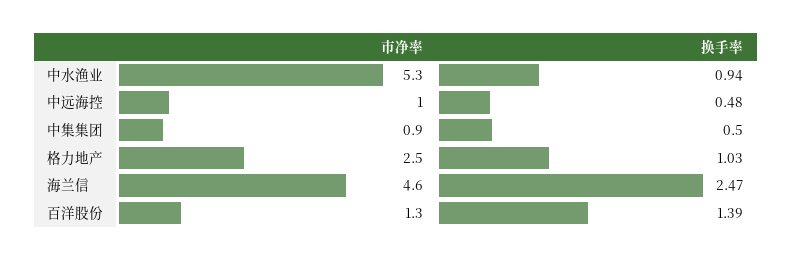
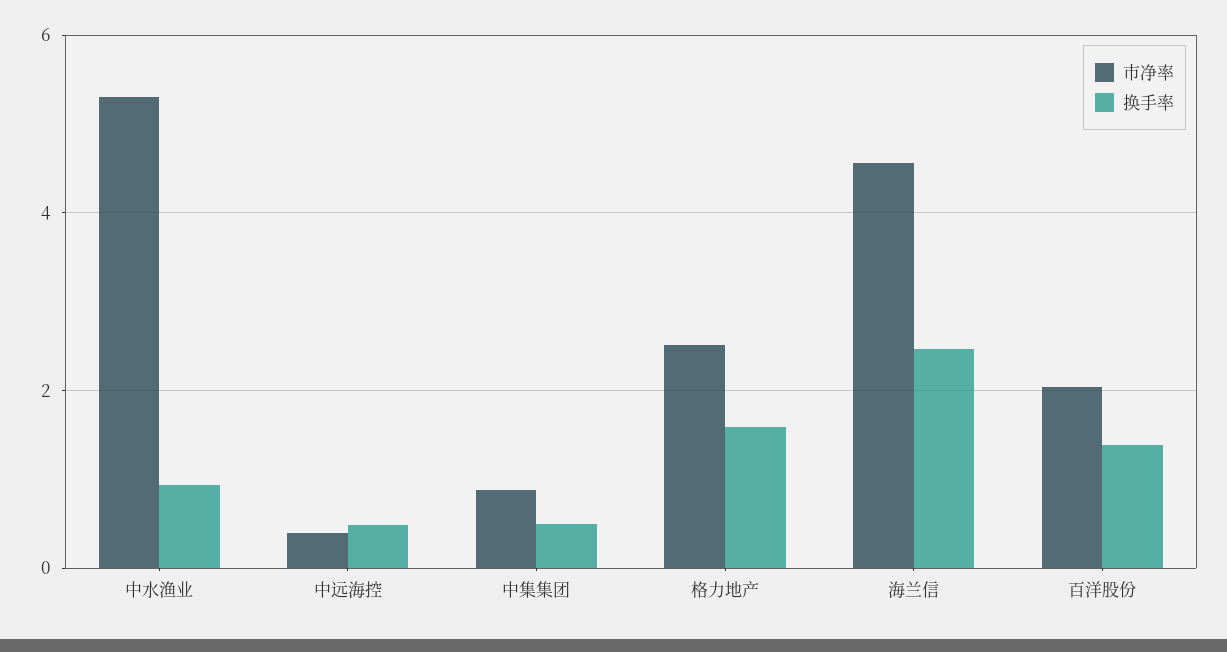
市净率, 中远海控: 1 -> 0.4
换手率, 格力地产: 1.03 -> 1.6
市净率, 百洋股份: 1.3 -> 2

